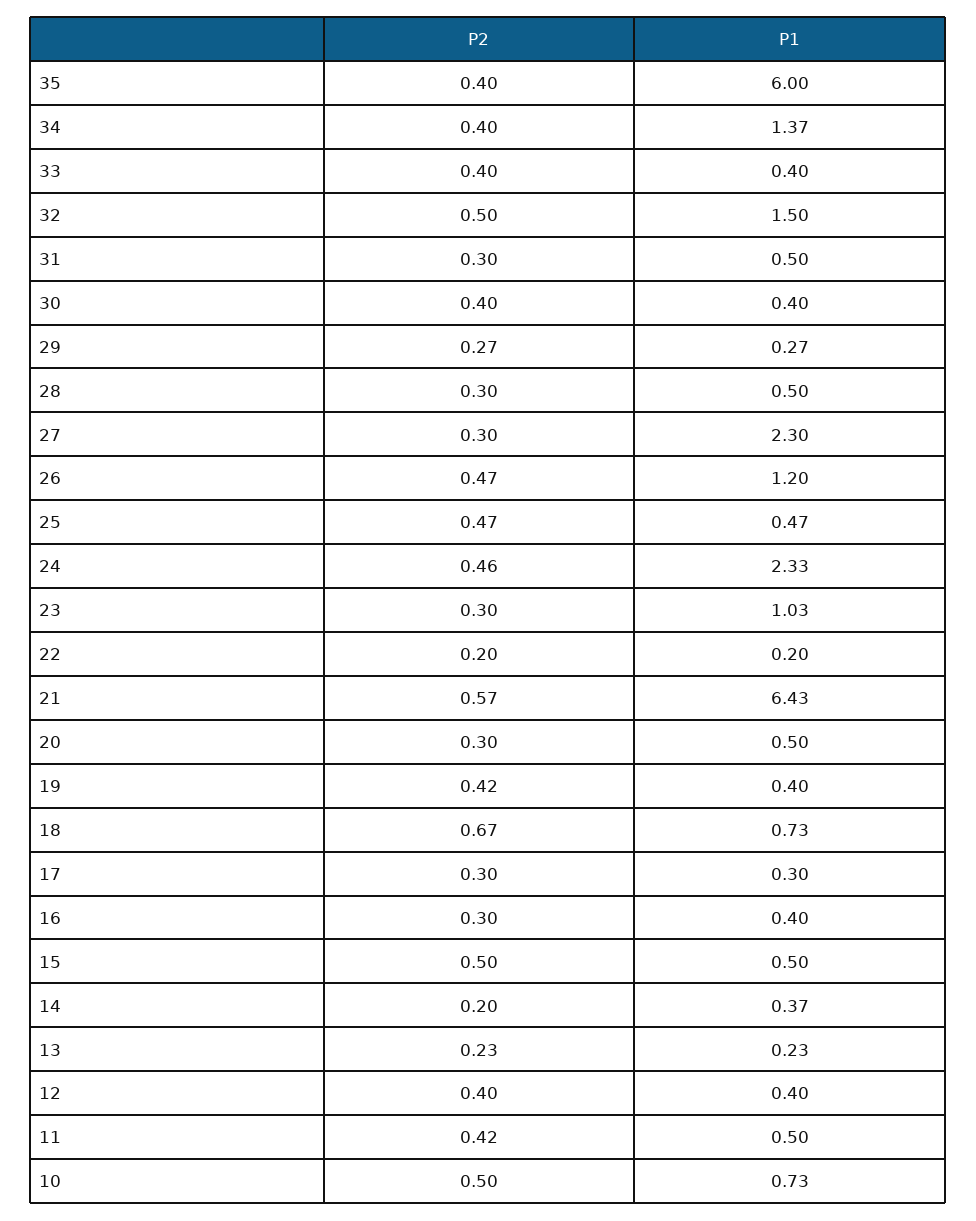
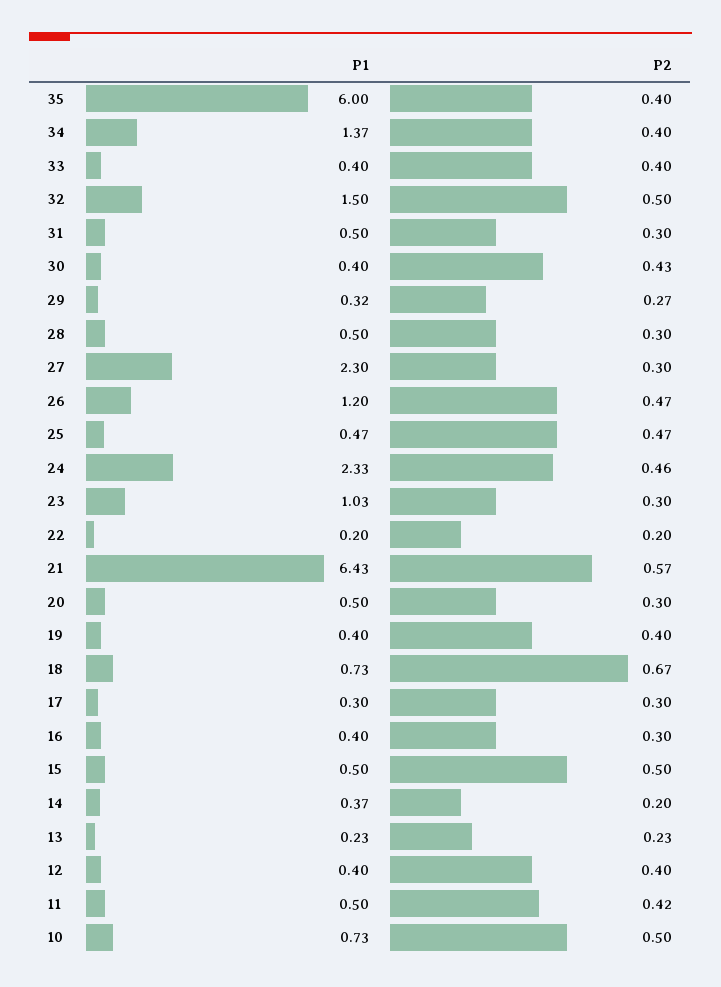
P2, 30: 0.4 -> 0.43
P1, 29: 0.27 -> 0.32
P2, 19: 0.42 -> 0.4

